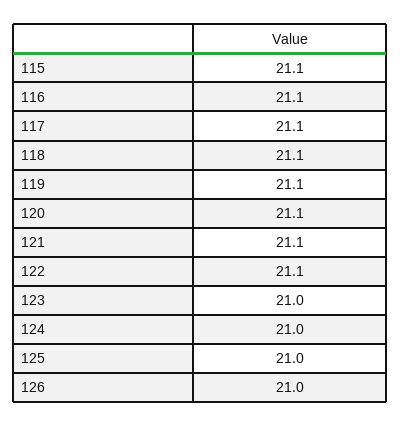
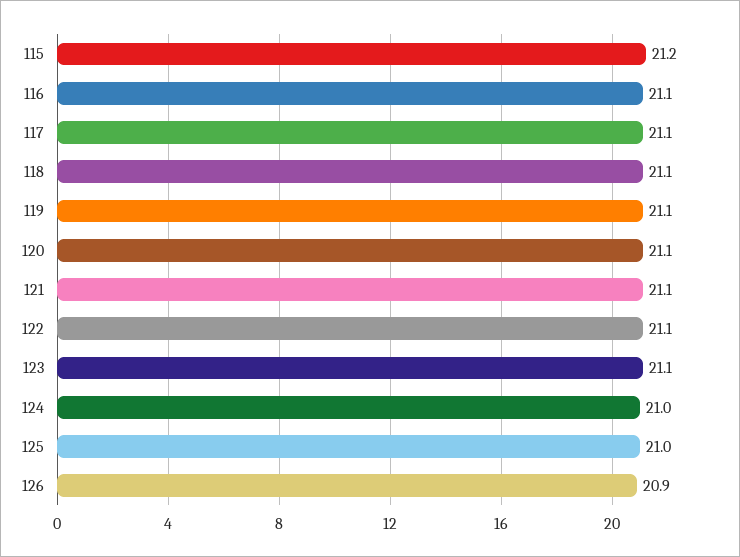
115: 21.1 -> 21.2
123: 21 -> 21.1
126: 21 -> 20.9

